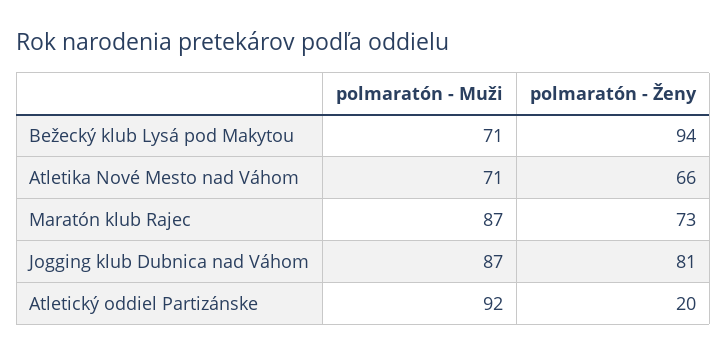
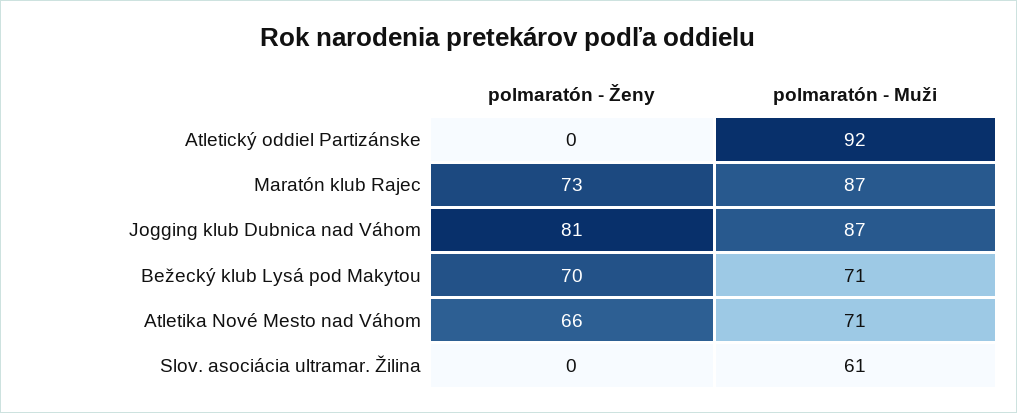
polmaratón - Ženy, Bežecký klub Lysá pod Makytou: 94 -> 70
polmaratón - Ženy, Atletický oddiel Partizánske: 20 -> 0
polmaratón - Ženy, Slov. asociácia ultramar. Žilina: none -> 0
polmaratón - Muži, Slov. asociácia ultramar. Žilina: none -> 61

